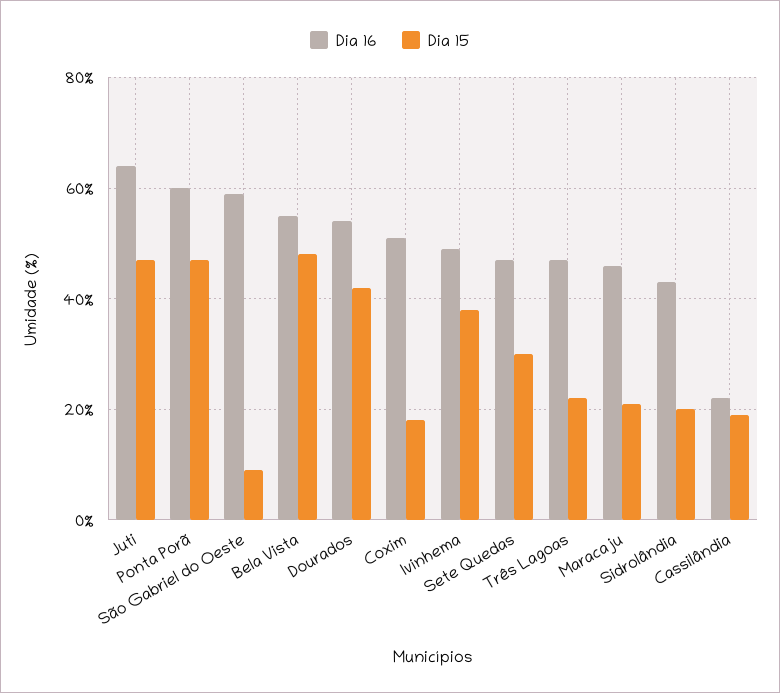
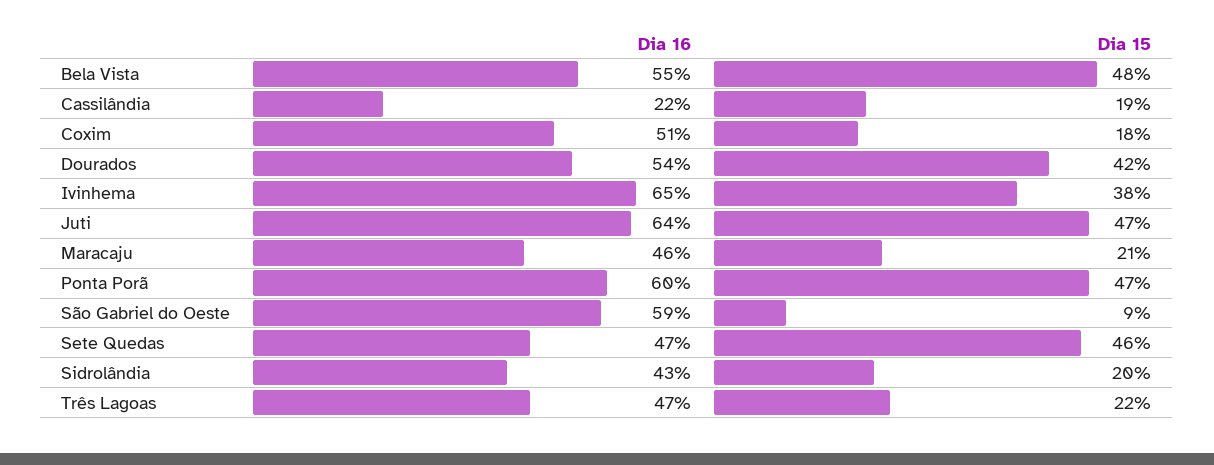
Dia 16, Ivinhema: 50 -> 65
Dia 15, Sete Quedas: 30 -> 46

